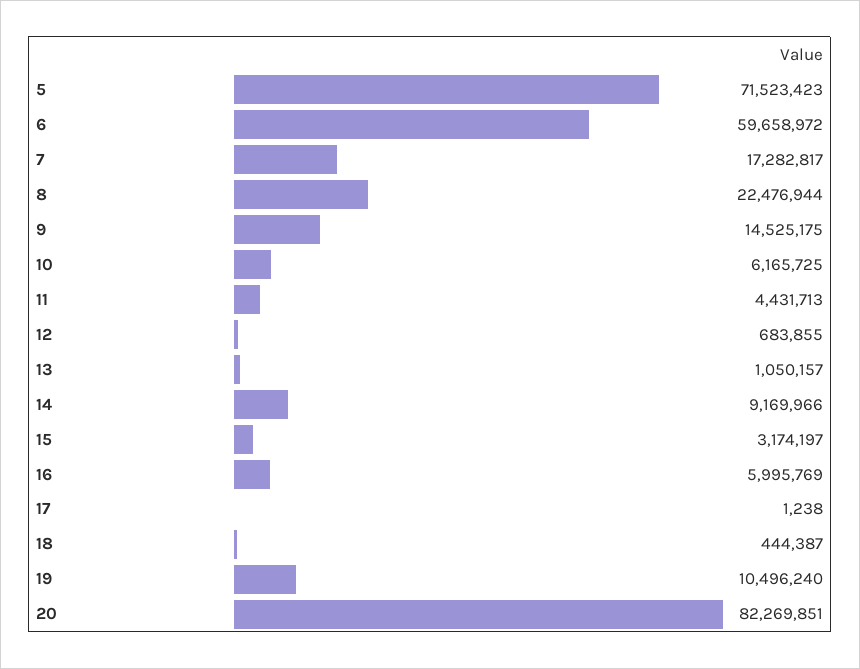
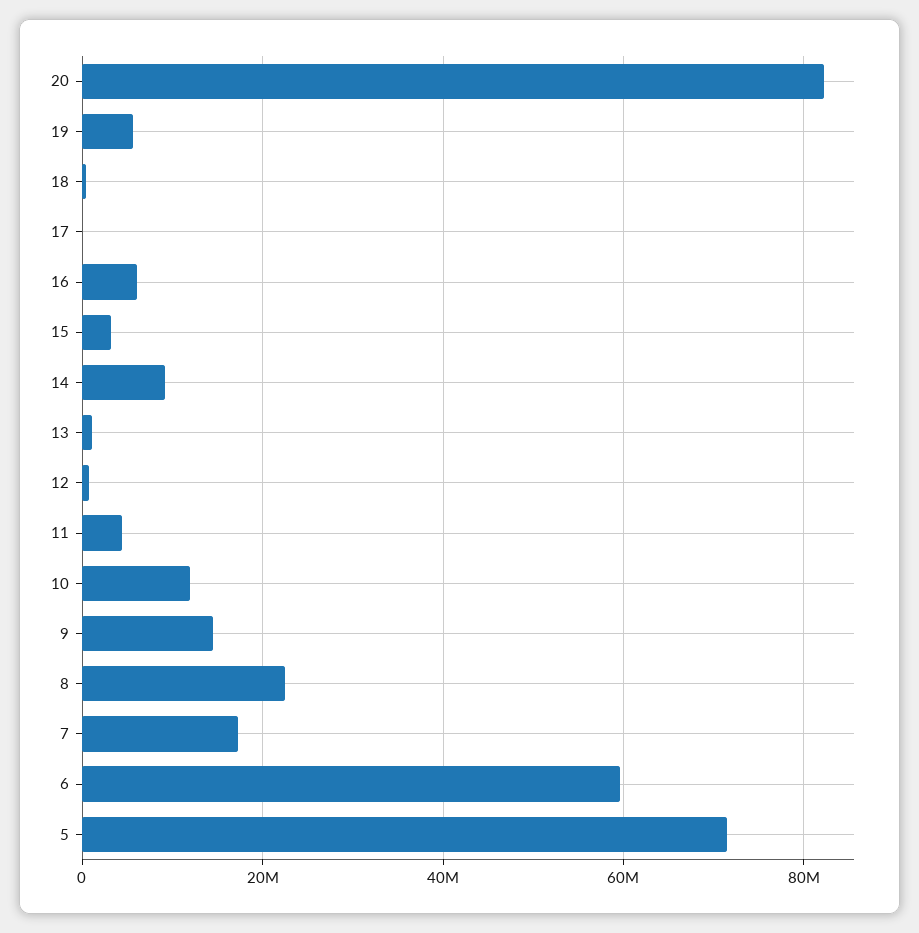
10: 6165725 -> 12000000
19: 10496240 -> 6000000

